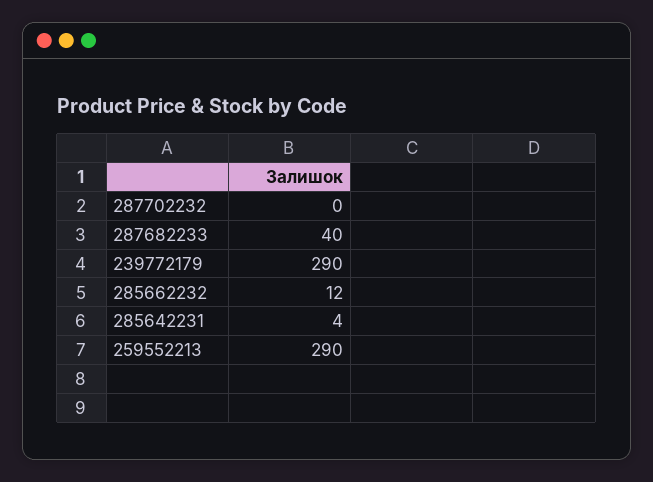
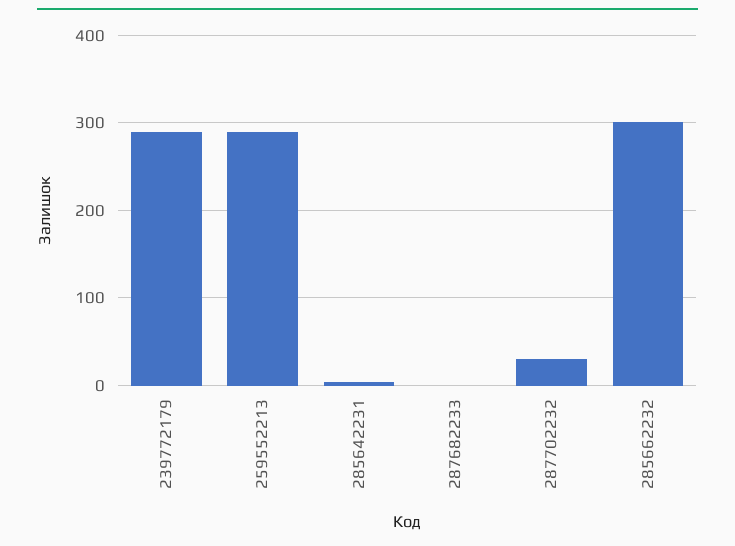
287702232: 0 -> 30
287682233: 40 -> 0
285662232: 12 -> 300

